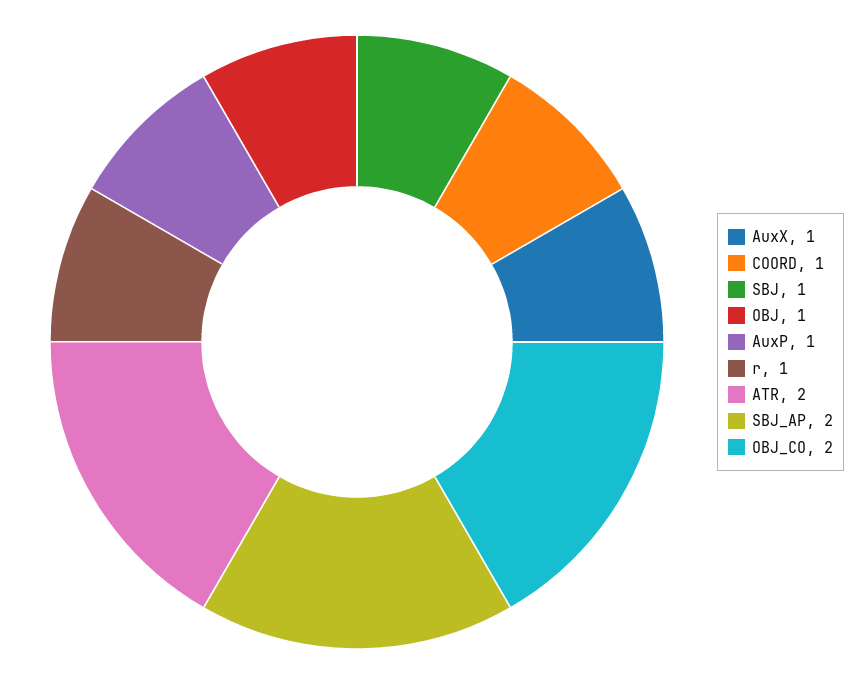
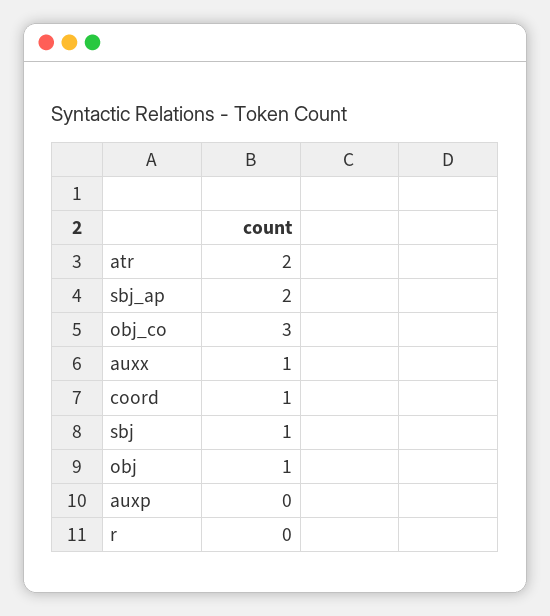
AuxP: 1 -> 0
r: 1 -> 0
OBJ_CO: 2 -> 3

